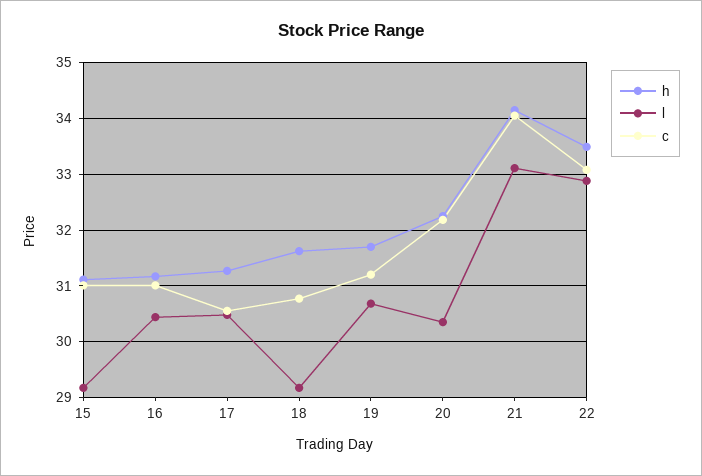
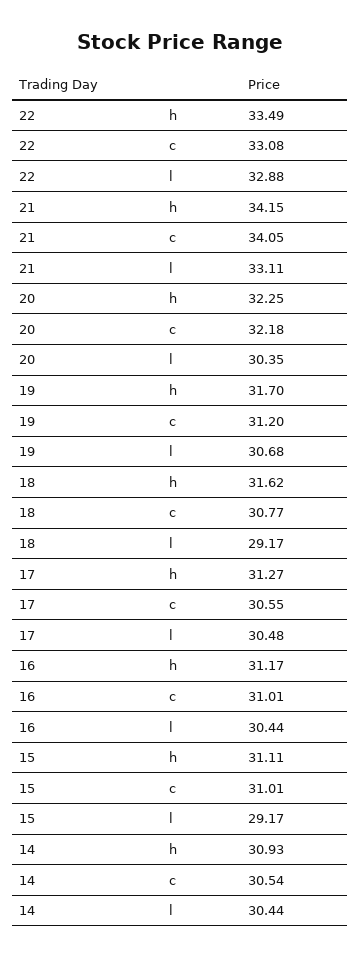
h, 14: none -> 30.93
c, 14: none -> 30.54
l, 14: none -> 30.44

